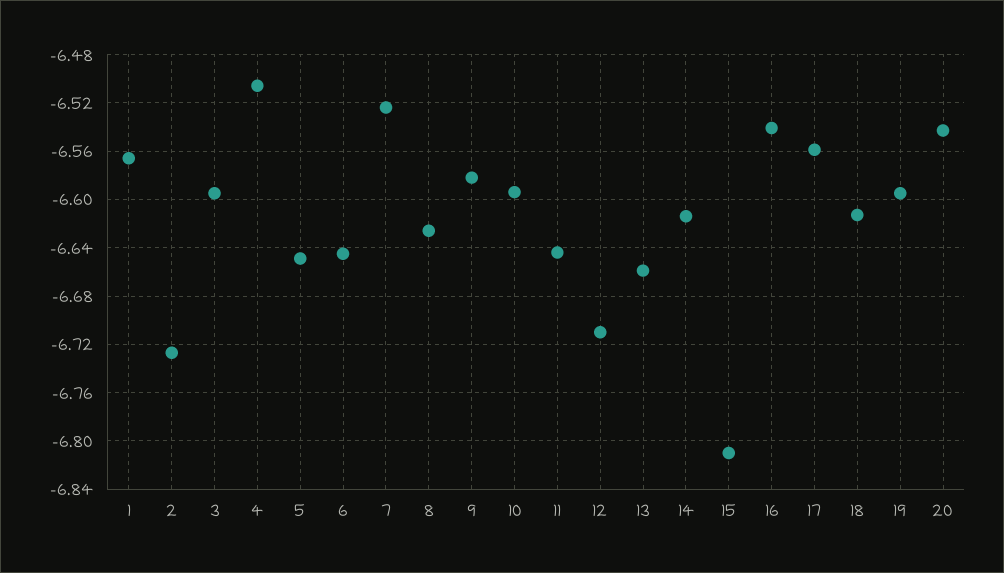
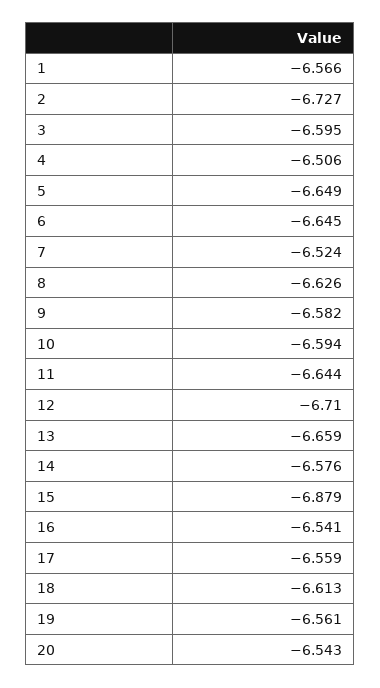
14: -6.615 -> -6.576
15: -6.81 -> -6.879
19: -6.595 -> -6.561

